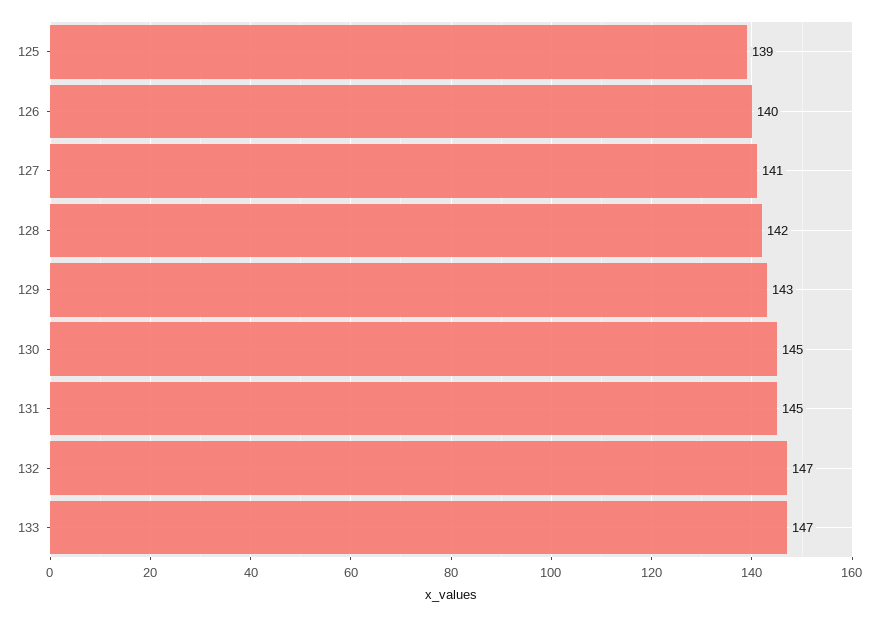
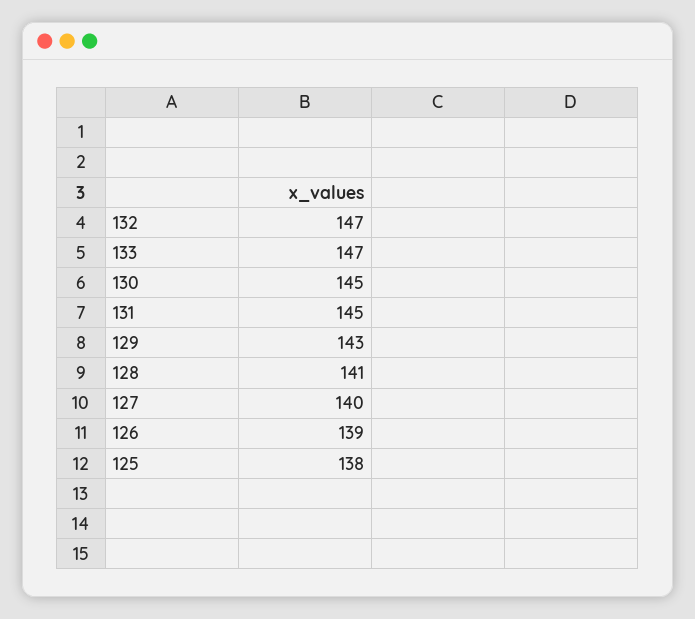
125: 139 -> 138
126: 140 -> 139
127: 141 -> 140
128: 142 -> 141

